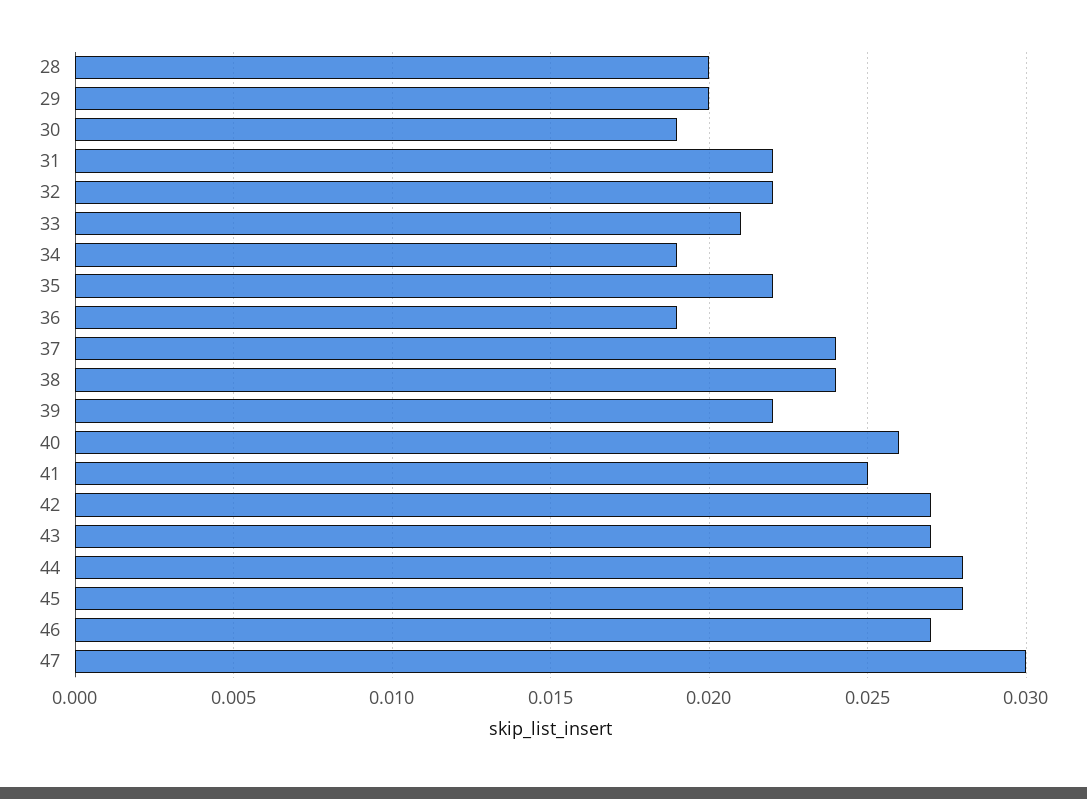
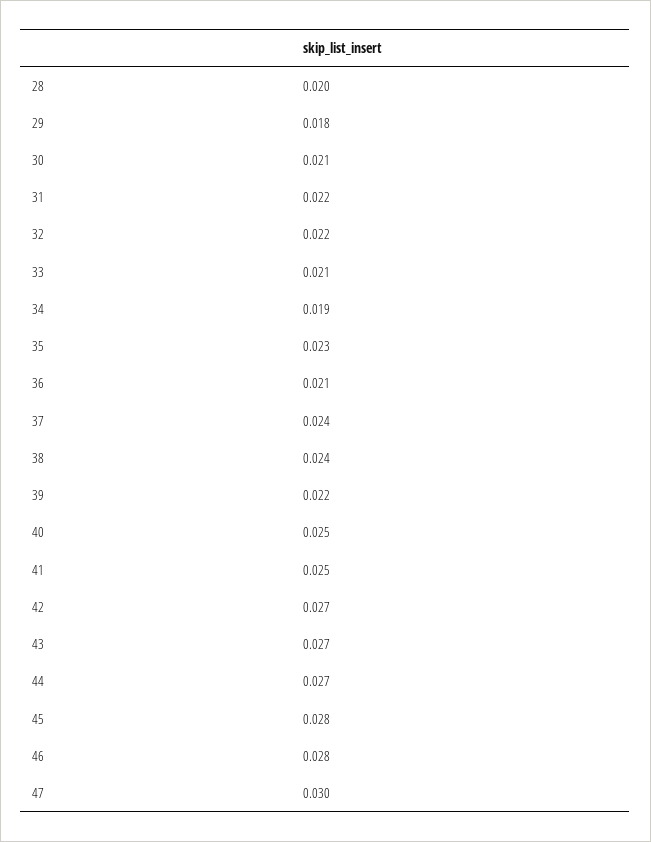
29: 0.02 -> 0.018
30: 0.019 -> 0.021
35: 0.022 -> 0.023
36: 0.019 -> 0.021
40: 0.026 -> 0.025
44: 0.028 -> 0.027
46: 0.027 -> 0.028

